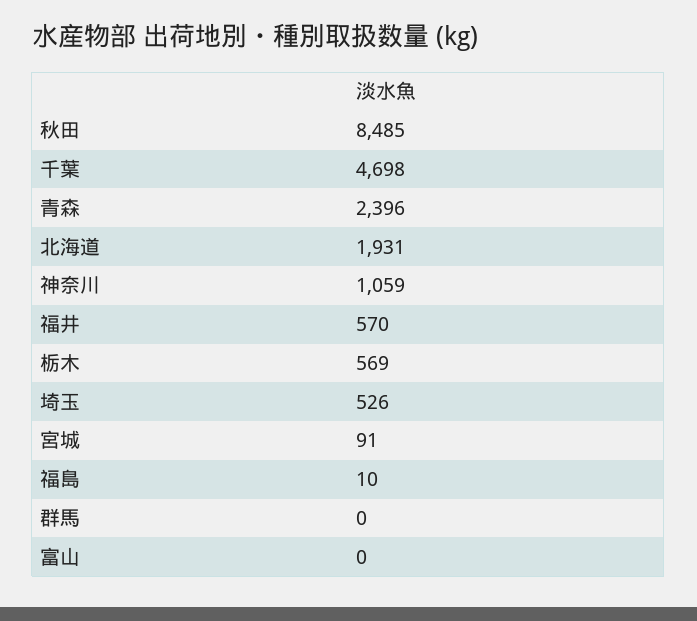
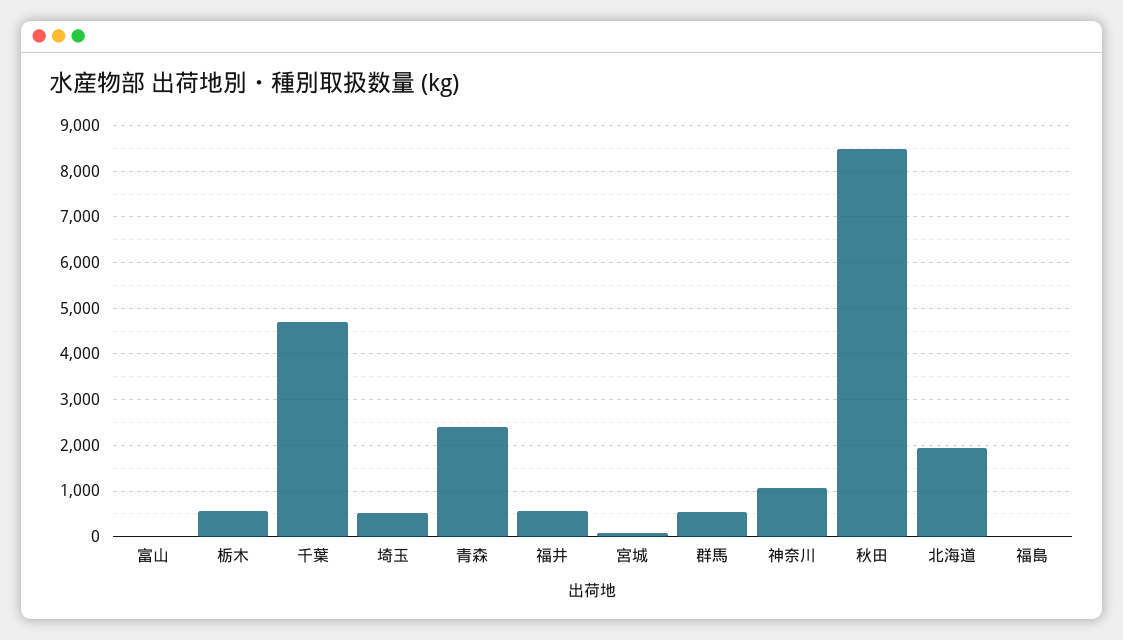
群馬: 0 -> 600

